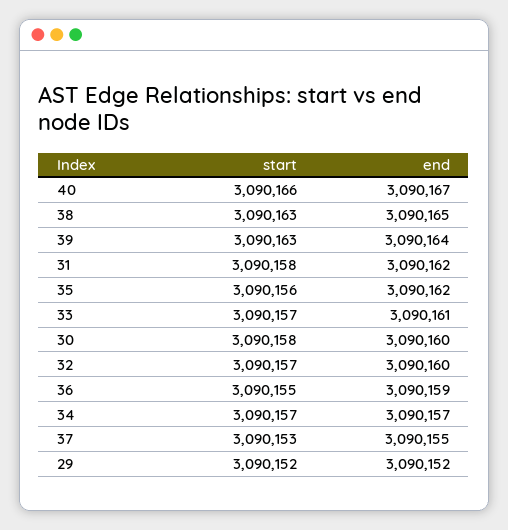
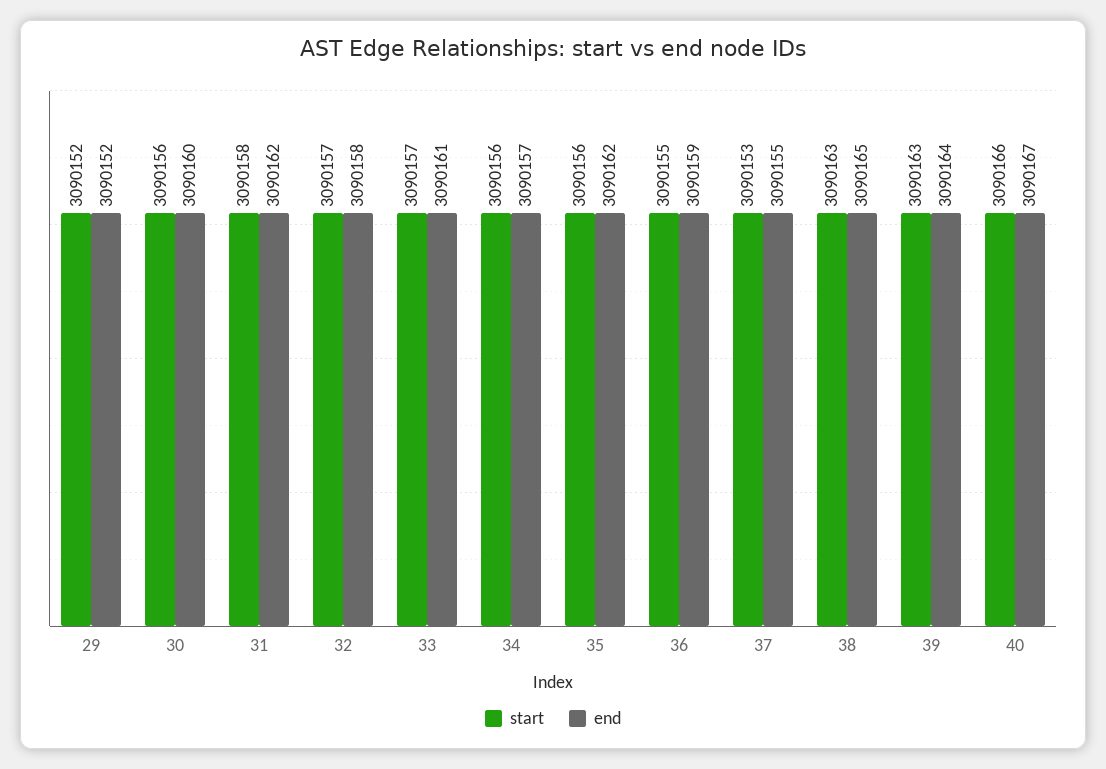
start, 30: 3090158 -> 3090156
end, 32: 3090160 -> 3090158
start, 34: 3090157 -> 3090156

